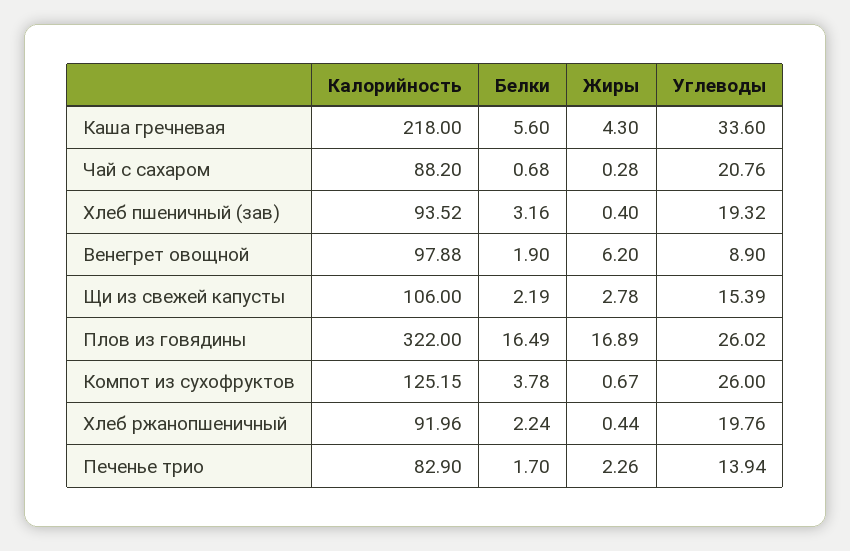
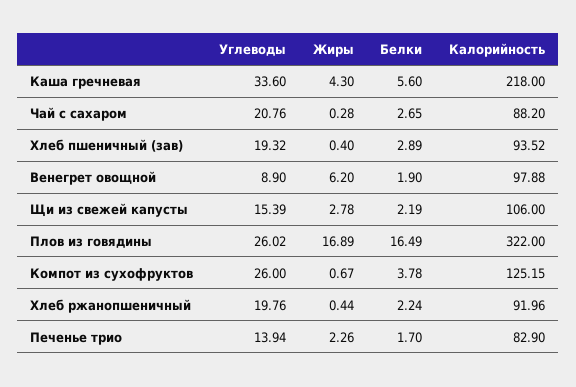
Белки, Чай с сахаром: 0.68 -> 2.65
Белки, Хлеб пшеничный (зав): 3.16 -> 2.89

